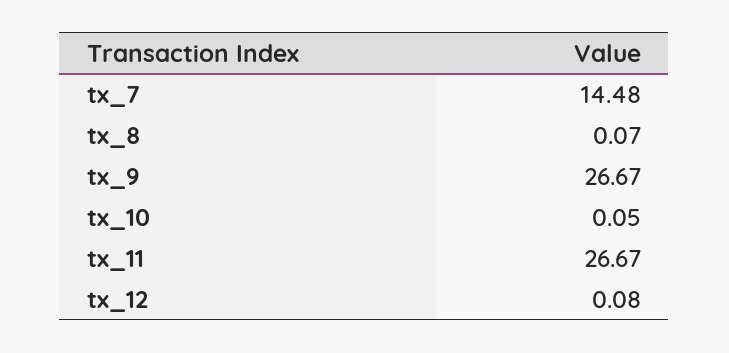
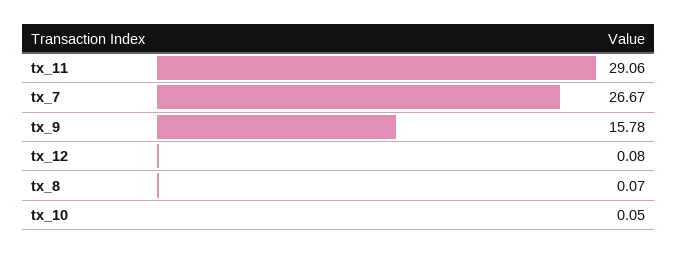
tx_7: 14.48 -> 26.67
tx_9: 26.67 -> 15.78
tx_11: 26.67 -> 29.06

